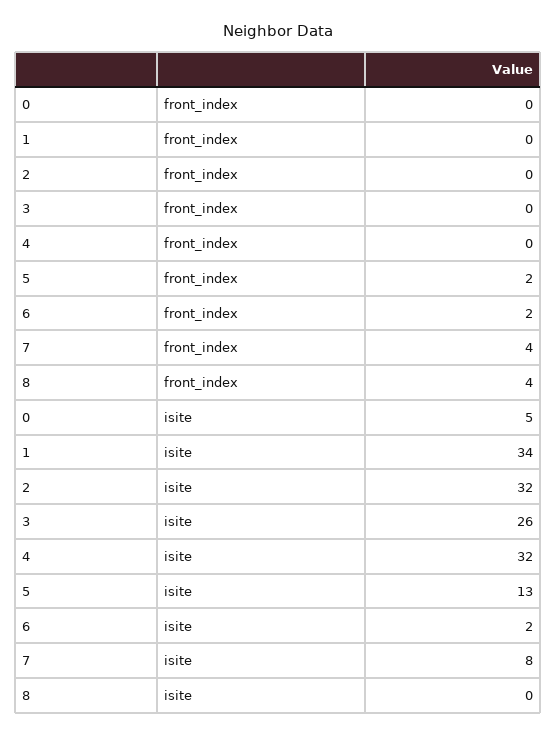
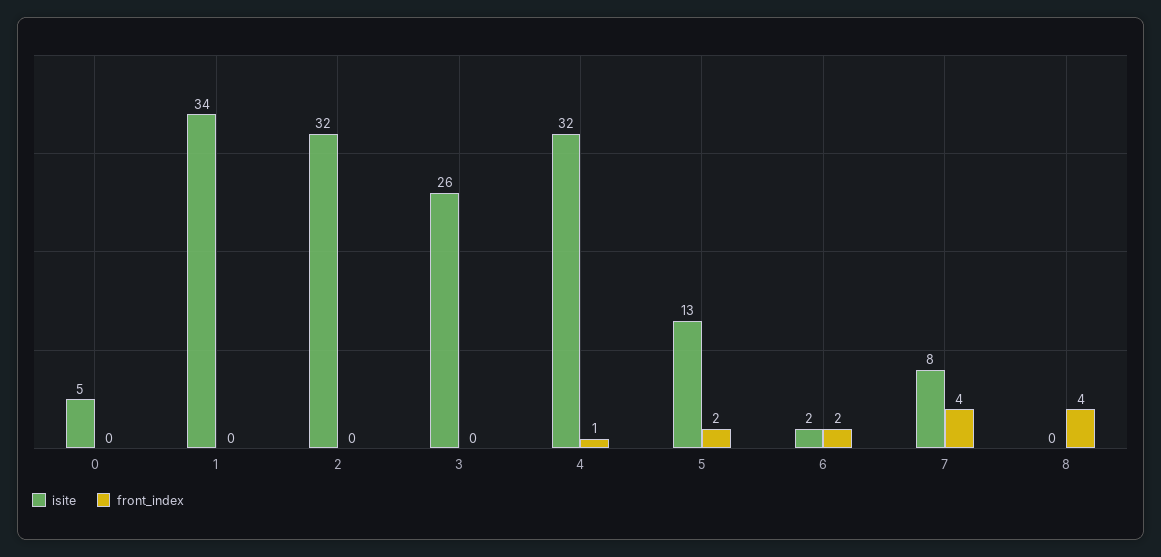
front_index, 4: 0 -> 1

